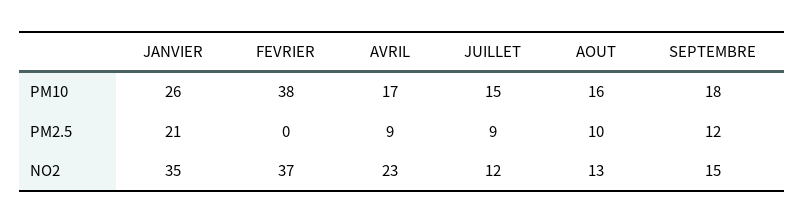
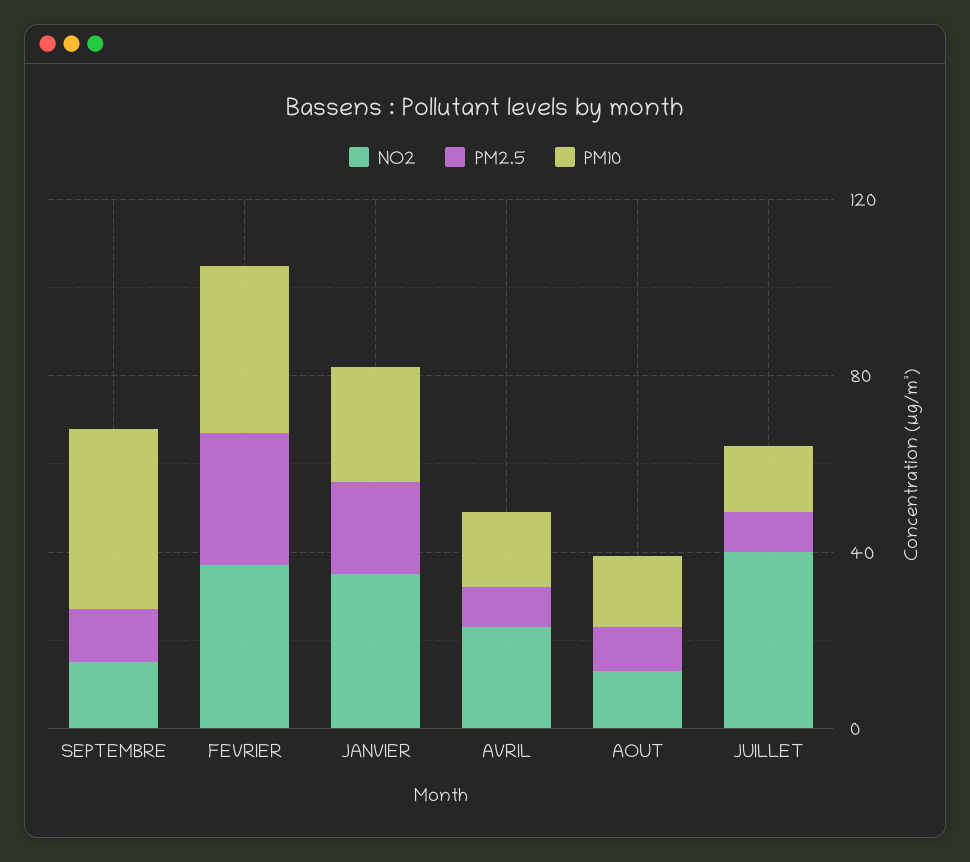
PM10, SEPTEMBRE: 18 -> 40
PM2.5, FEVRIER: 0 -> 30
NO2, JUILLET: 12 -> 40

